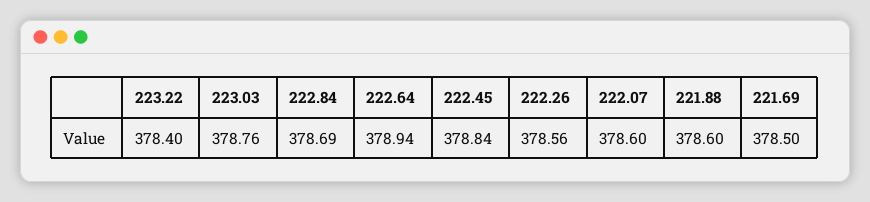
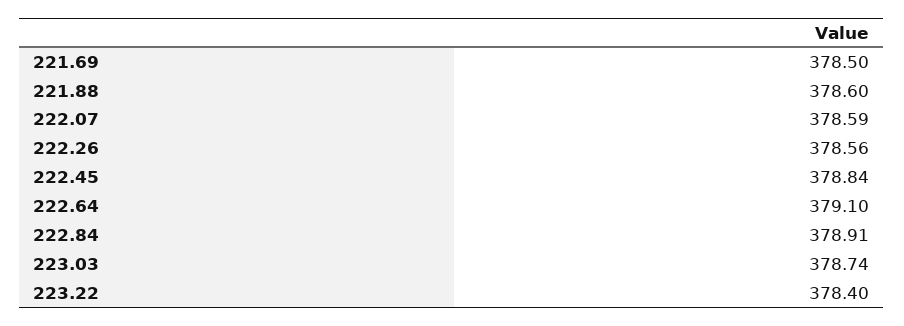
223.03: 378.76 -> 378.74
222.84: 378.69 -> 378.91
222.64: 378.94 -> 379.1
222.07: 378.6 -> 378.59

